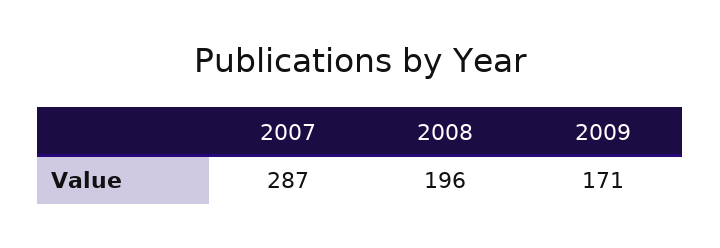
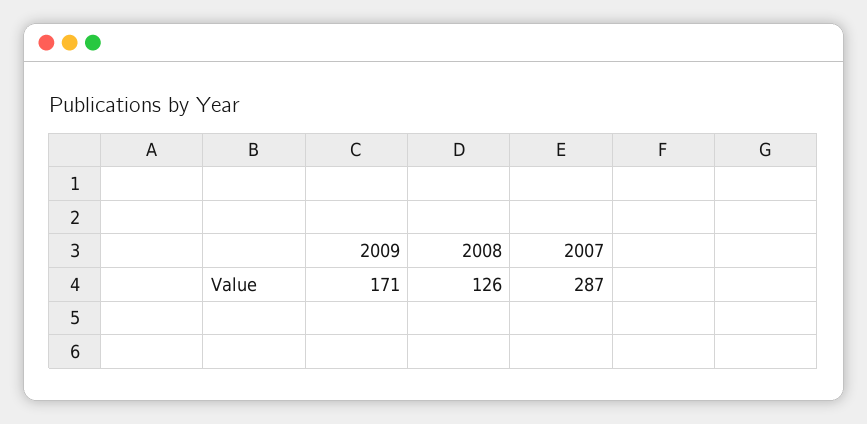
2008: 196 -> 126

